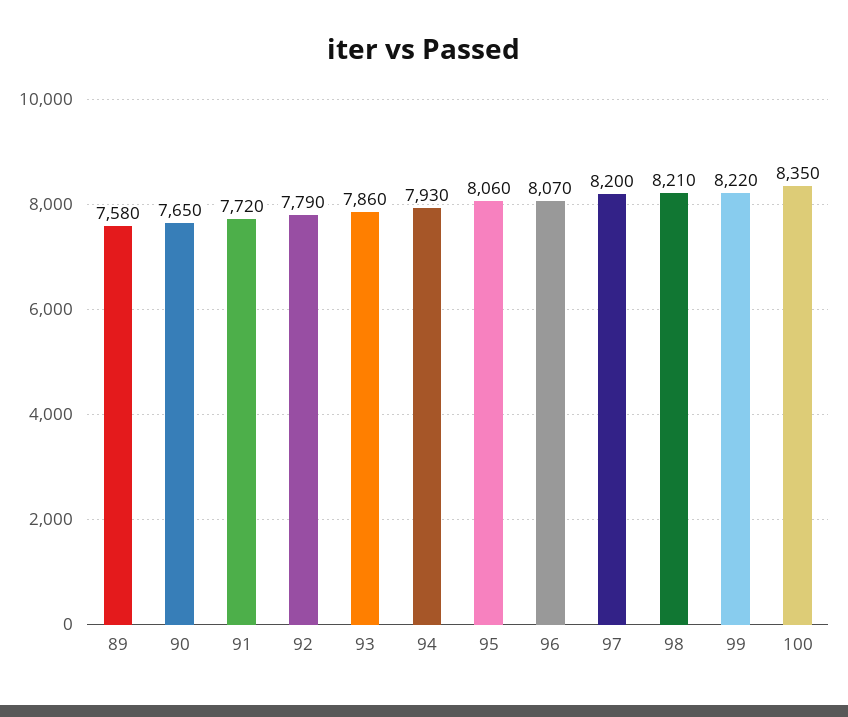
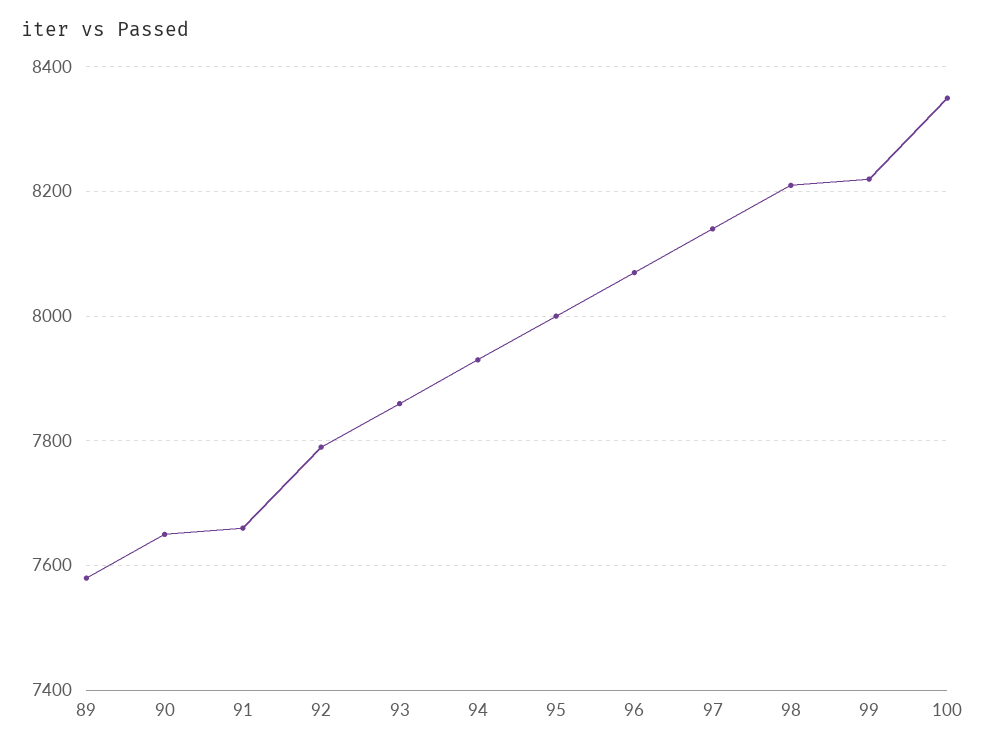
91: 7720 -> 7660
95: 8060 -> 8000
97: 8200 -> 8140

